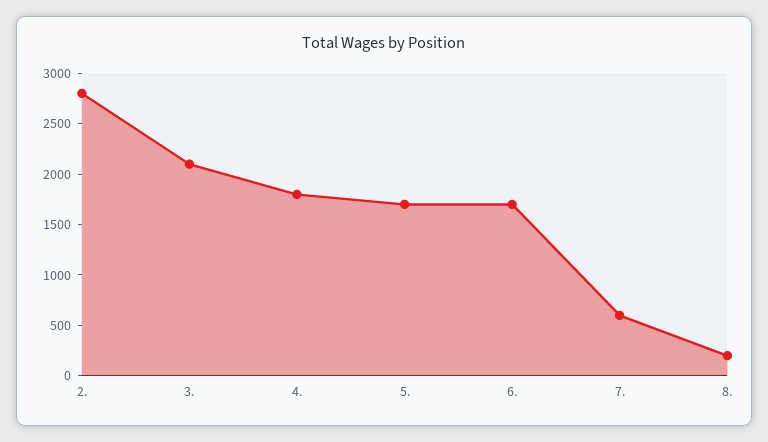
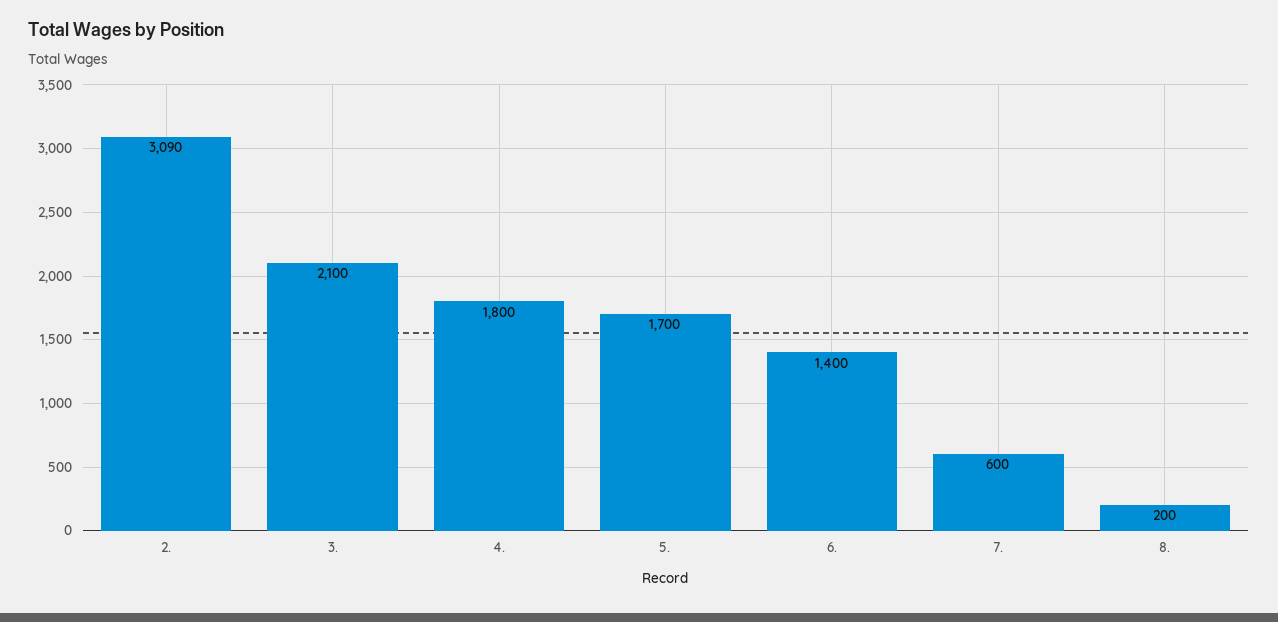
2.: 2800 -> 3090
6.: 1700 -> 1400

